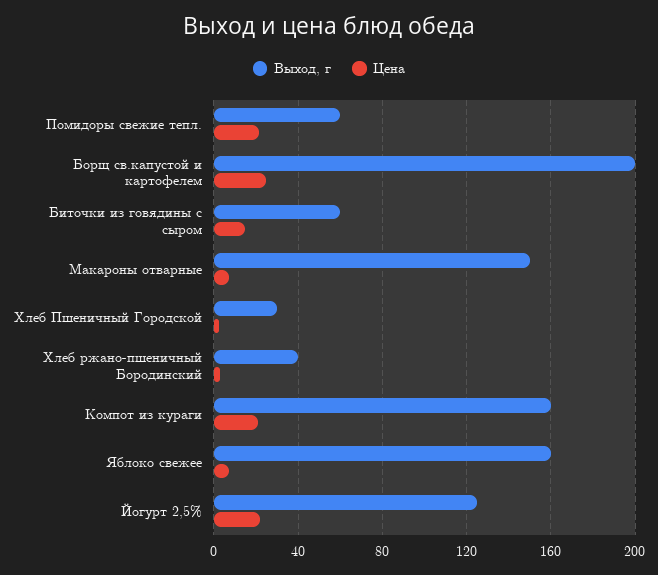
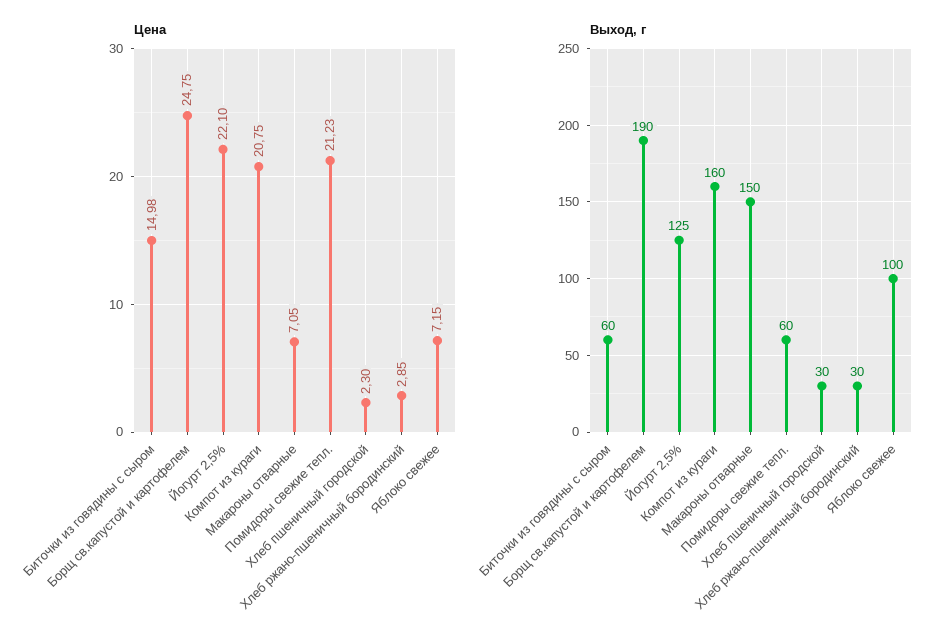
Выход, г, Борщ св.капустой и картофелем: 200 -> 190
Выход, г, Хлеб ржано-пшеничный Бородинский: 40 -> 30
Выход, г, Яблоко свежее: 160 -> 100

